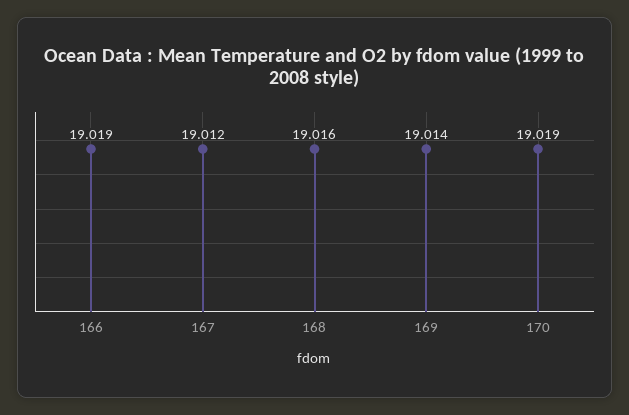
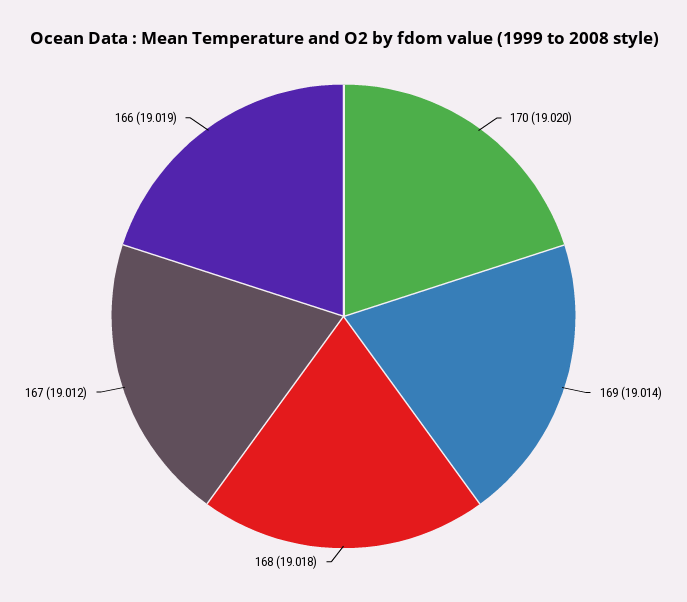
168: 19.016 -> 19.018
170: 19.019 -> 19.02

